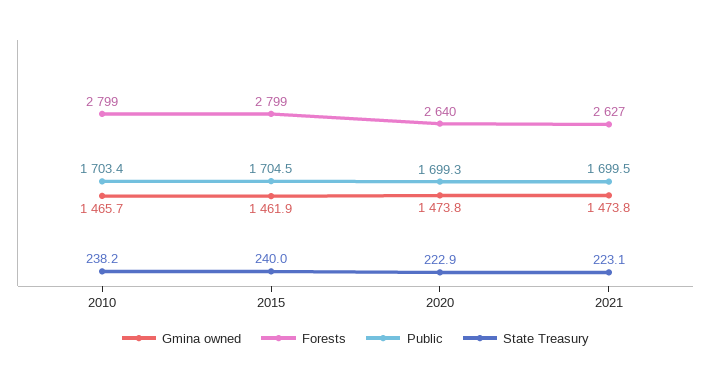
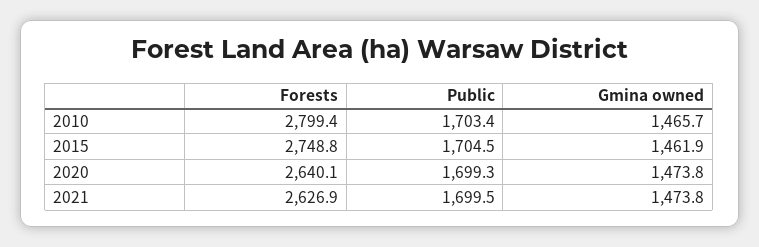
State Treasury, 2010: 238.2 -> none
Forests, 2015: 2799 -> 2748.8
State Treasury, 2015: 240 -> none
State Treasury, 2020: 222.9 -> none
State Treasury, 2021: 223.1 -> none

